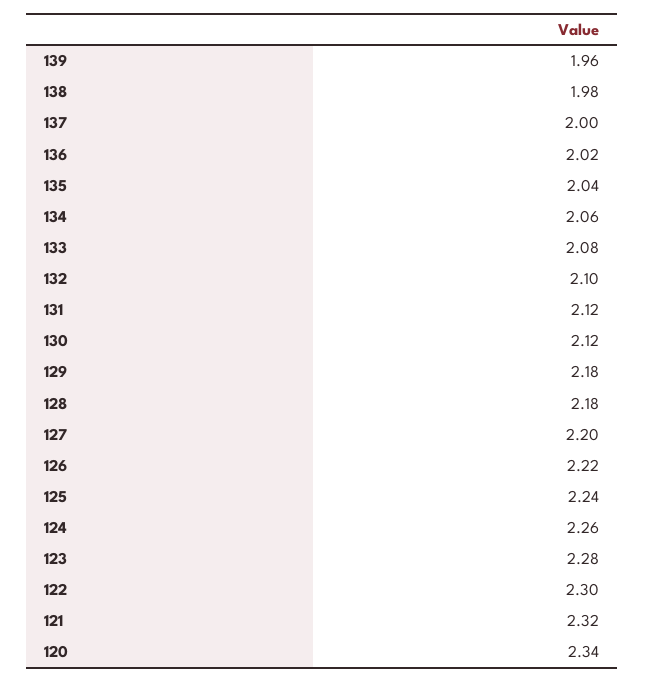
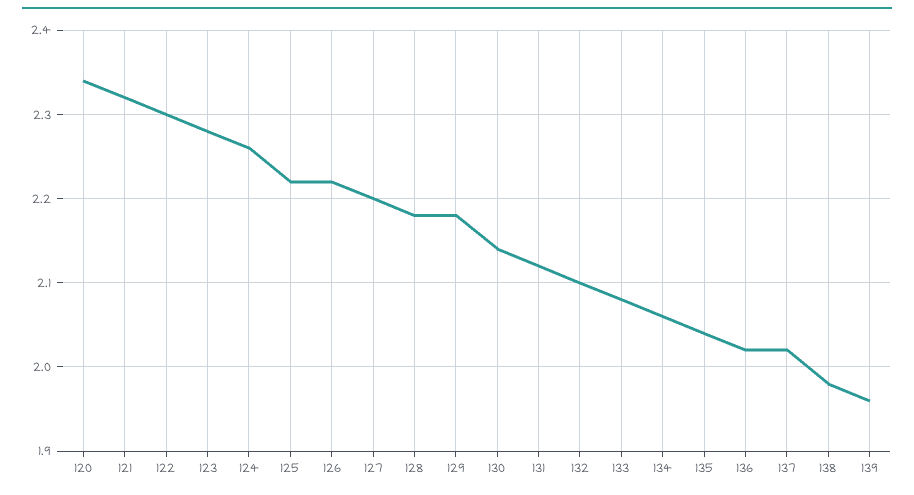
137: 2 -> 2.02
130: 2.12 -> 2.14
125: 2.24 -> 2.22

